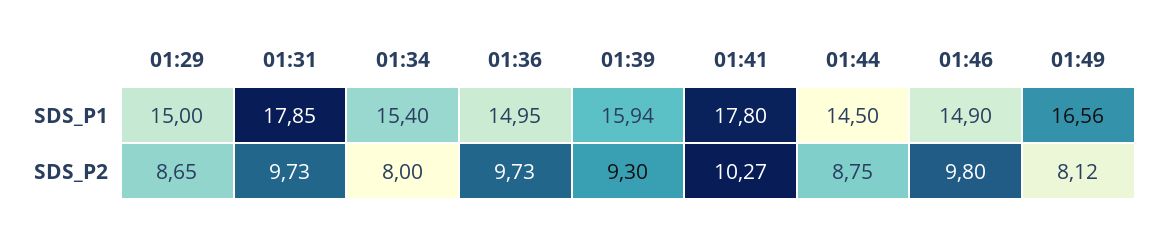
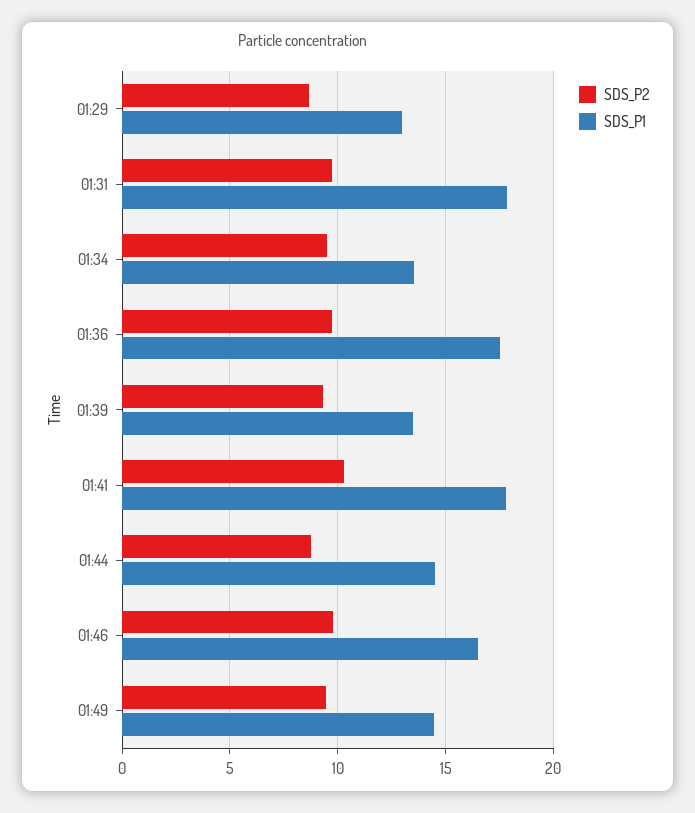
SDS_P1, 01:29: 15 -> 13
SDS_P1, 01:34: 15.4 -> 13.5
SDS_P1, 01:36: 14.95 -> 17.5
SDS_P1, 01:39: 15.94 -> 13.5
SDS_P1, 01:46: 14.9 -> 16.5
SDS_P1, 01:49: 16.56 -> 14.5
SDS_P2, 01:34: 8 -> 9.5
SDS_P2, 01:49: 8.12 -> 9.5

